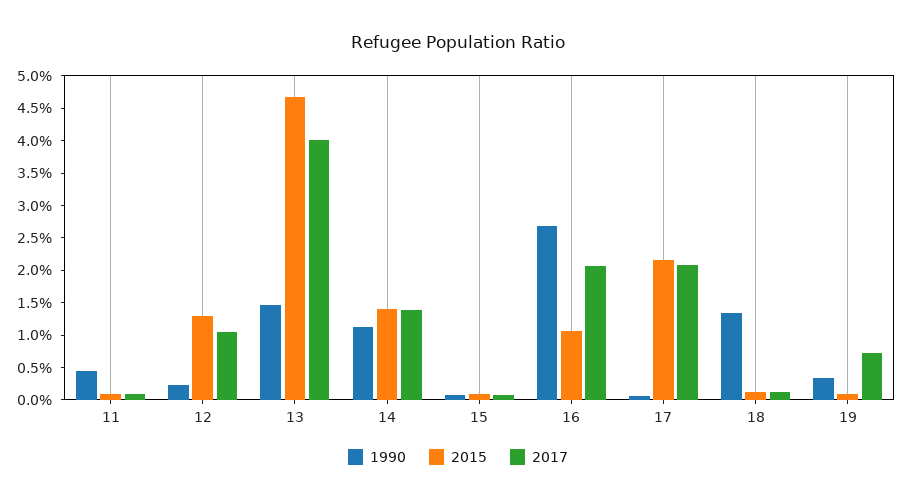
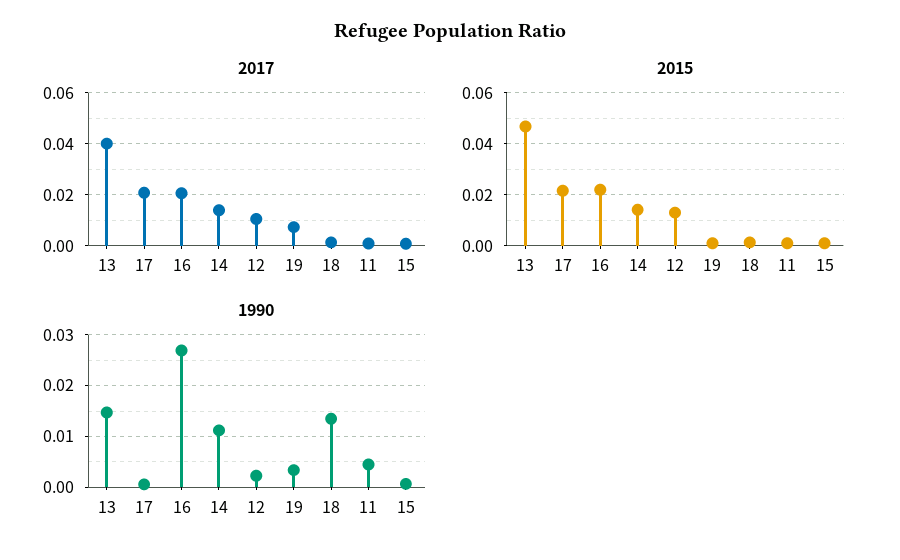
2015, 16: 0.01 -> 0.0225

